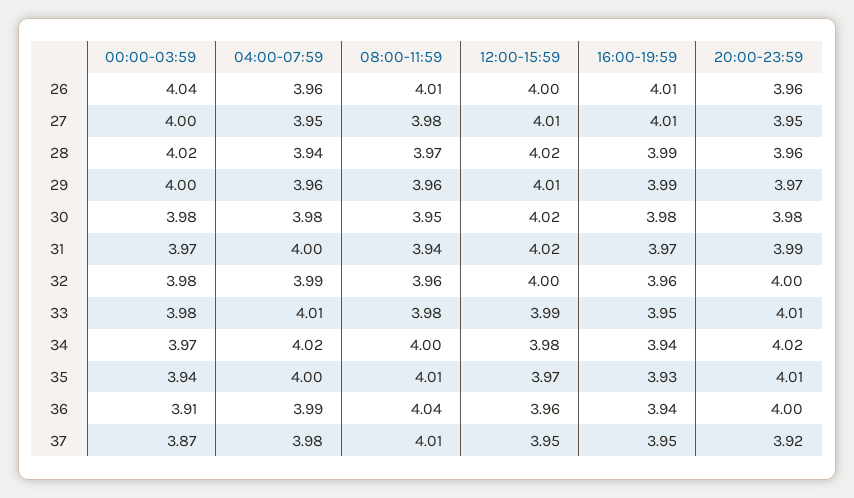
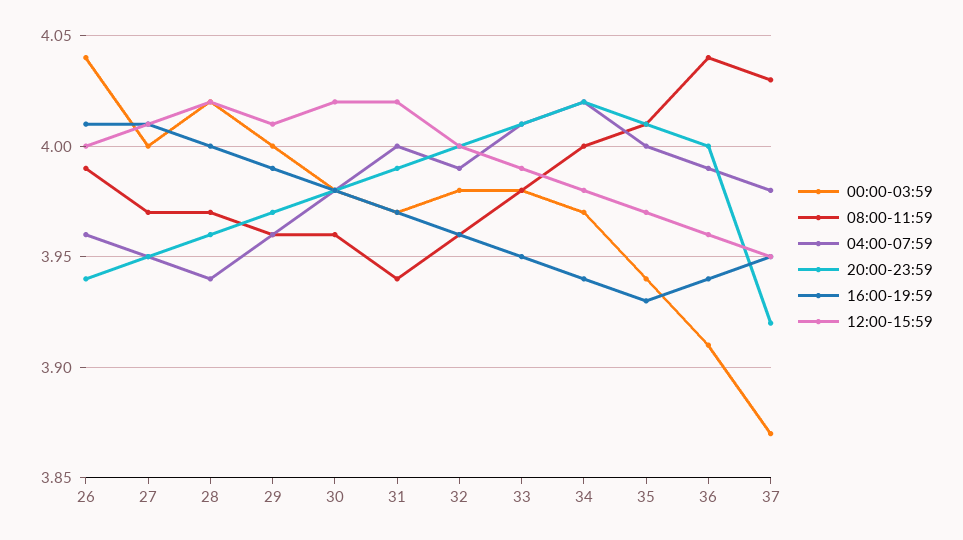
08:00-11:59, 26: 4.01 -> 3.99
20:00-23:59, 26: 3.96 -> 3.94
08:00-11:59, 27: 3.98 -> 3.97
16:00-19:59, 28: 3.99 -> 4
08:00-11:59, 30: 3.95 -> 3.96
08:00-11:59, 37: 4.01 -> 4.03

